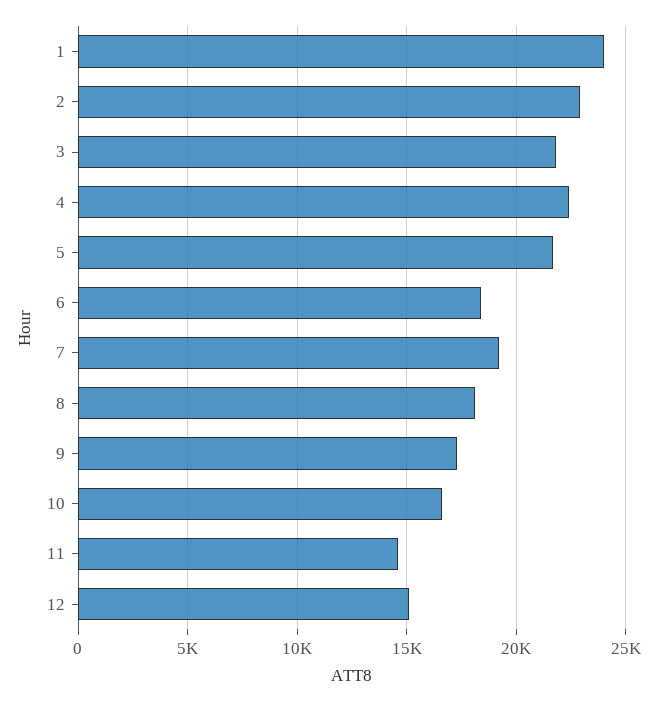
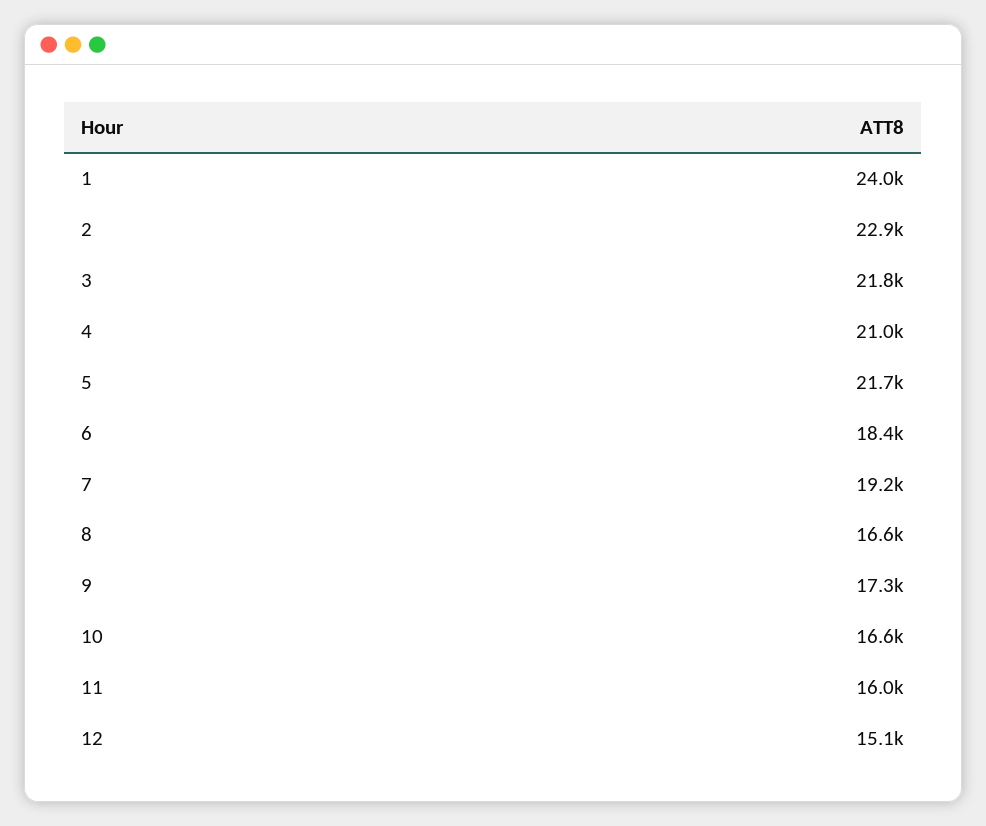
4: 22500 -> 21000
8: 18000 -> 16600
11: 14500 -> 16000

